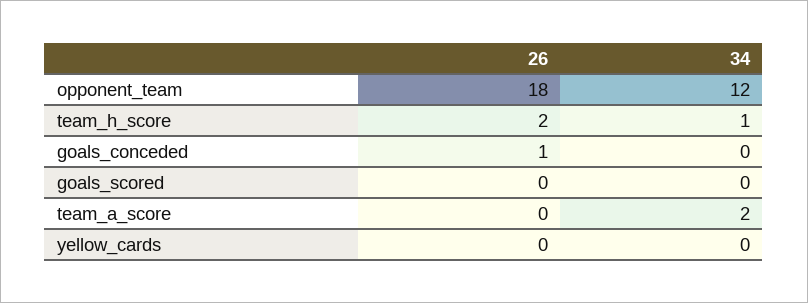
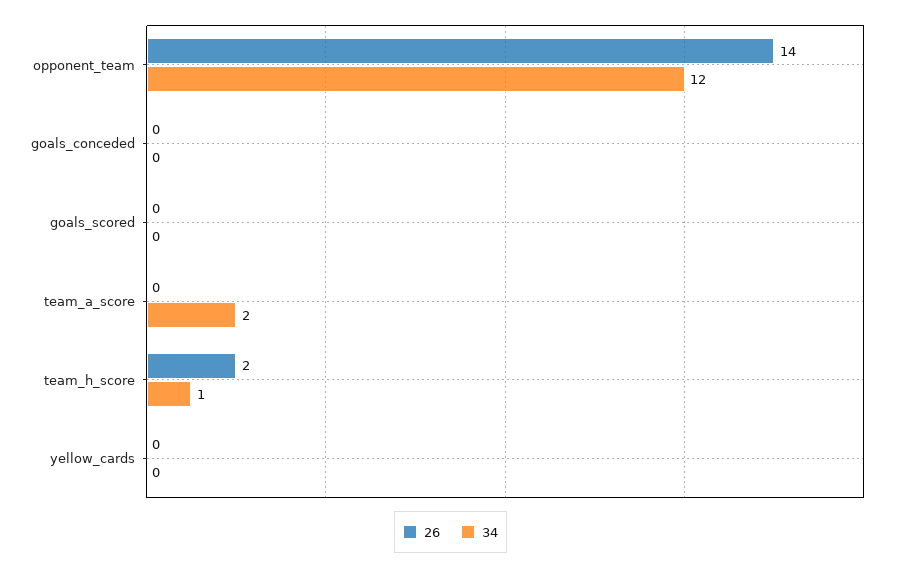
26, opponent_team: 18 -> 14
26, goals_conceded: 1 -> 0

